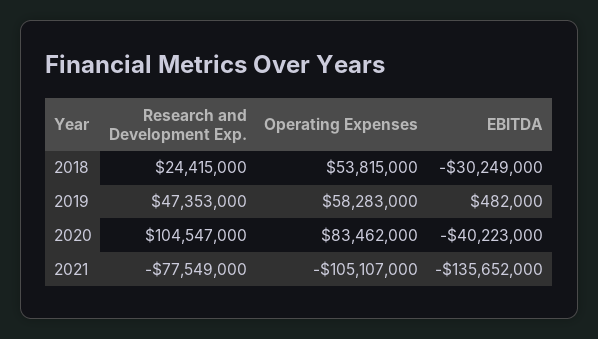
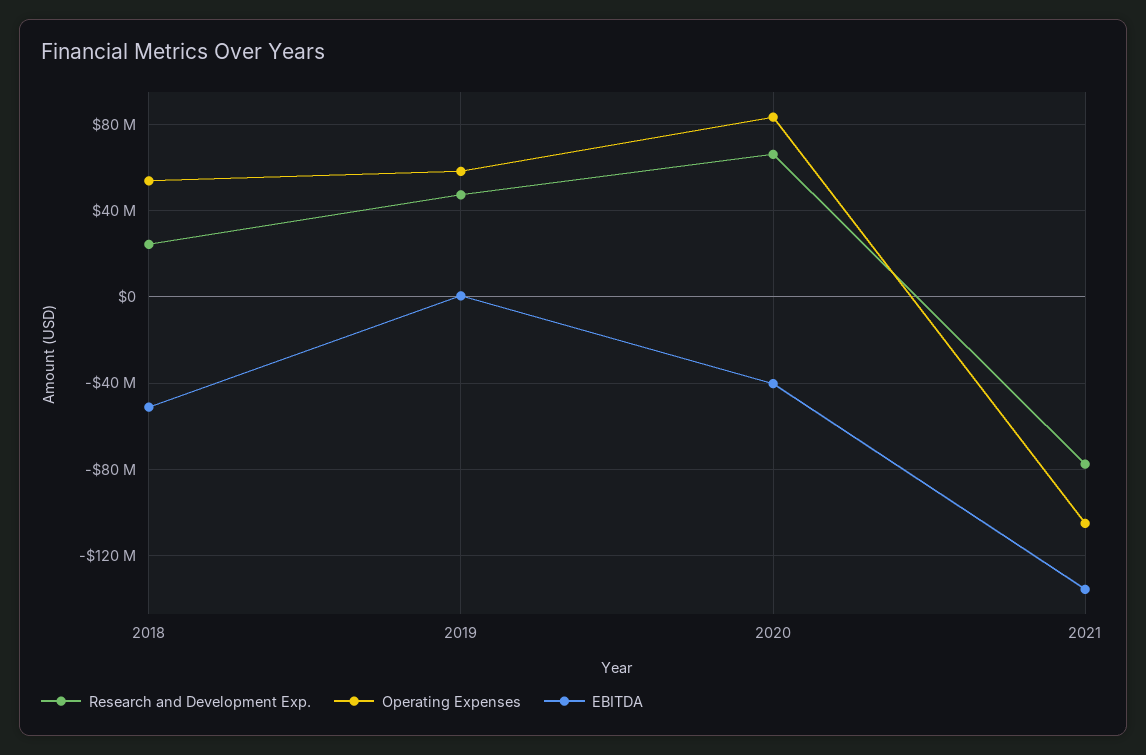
EBITDA, 2018: -30249000 -> -50000000
Research and Development Exp., 2020: 104547000 -> 65000000

